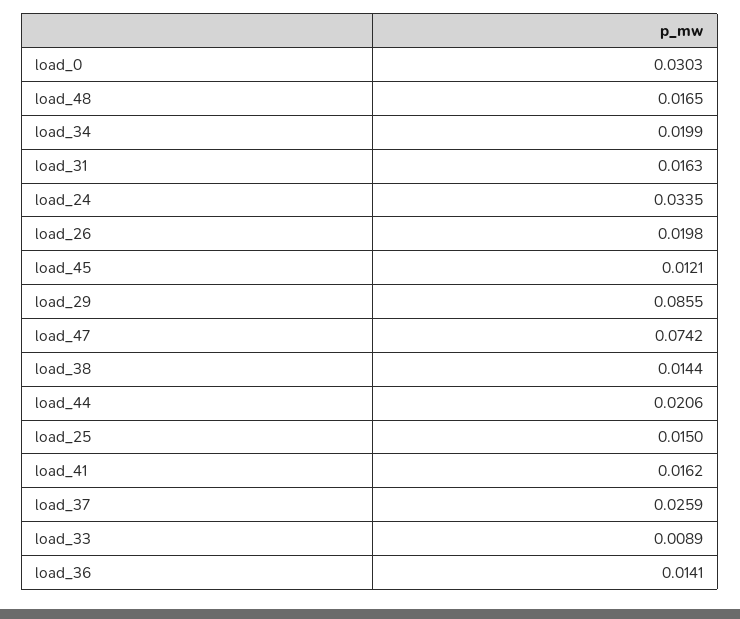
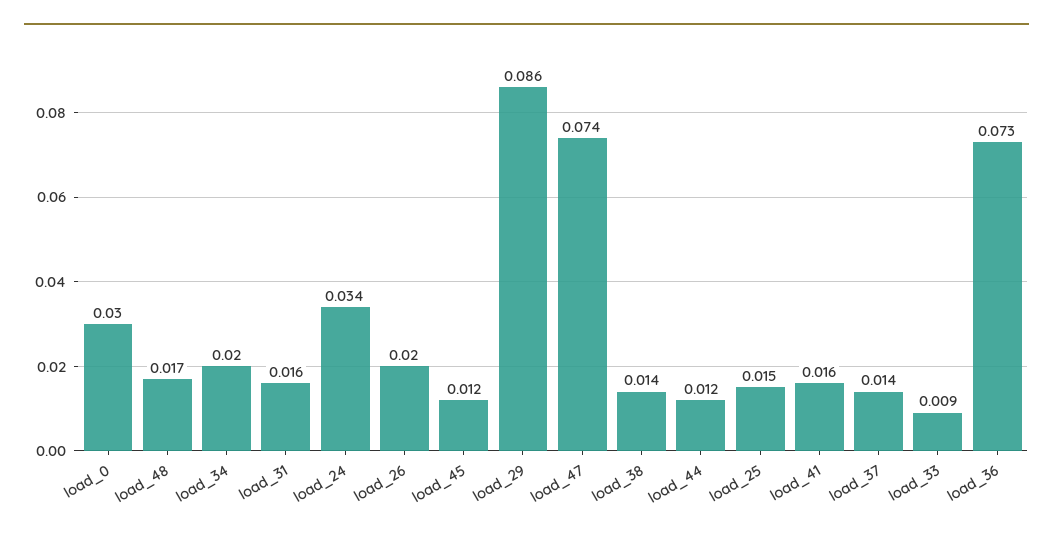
load_44: 0.0206 -> 0.012
load_37: 0.0259 -> 0.014
load_36: 0.0141 -> 0.073

